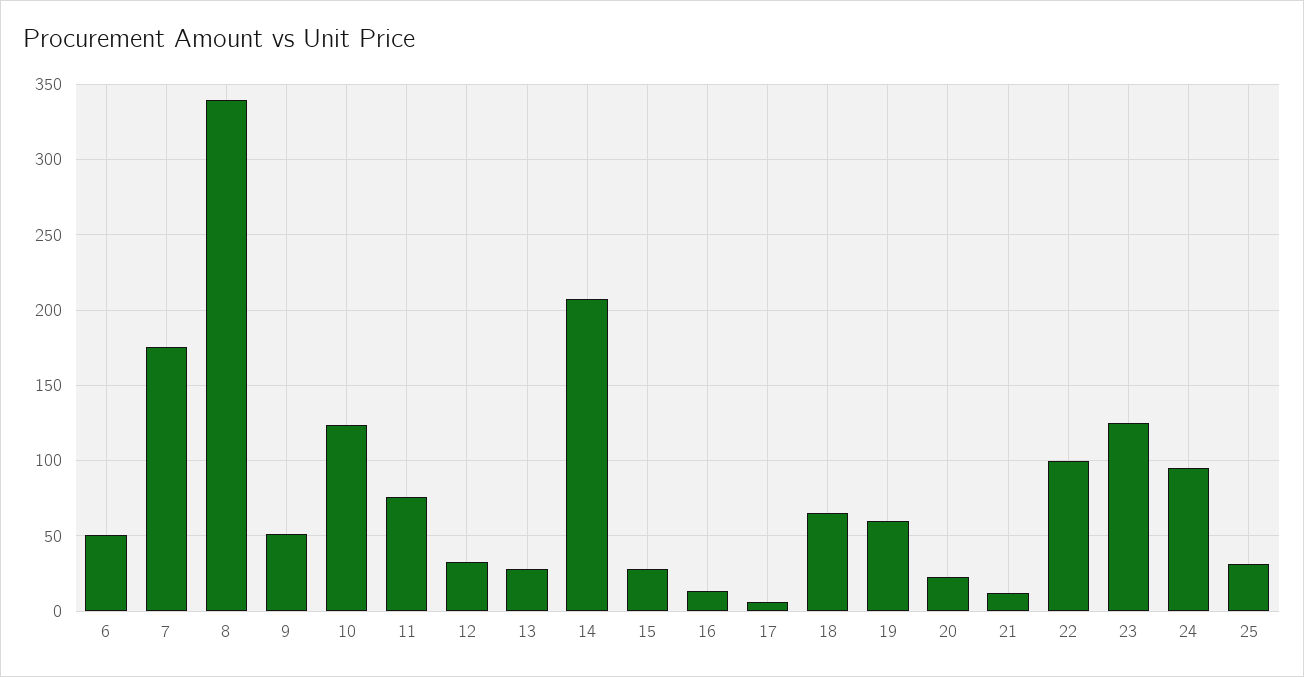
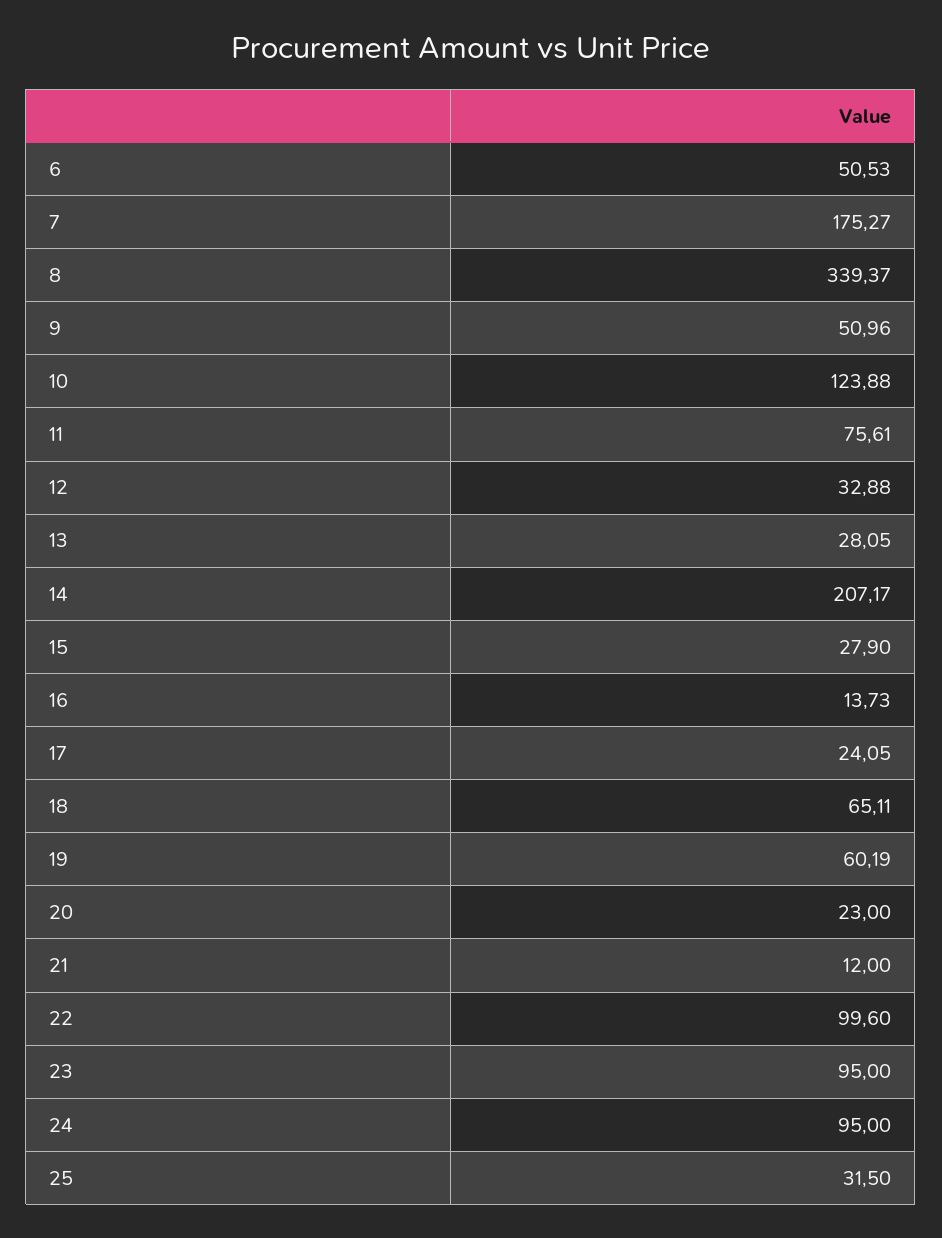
17: 5 -> 24.05
23: 125 -> 95

